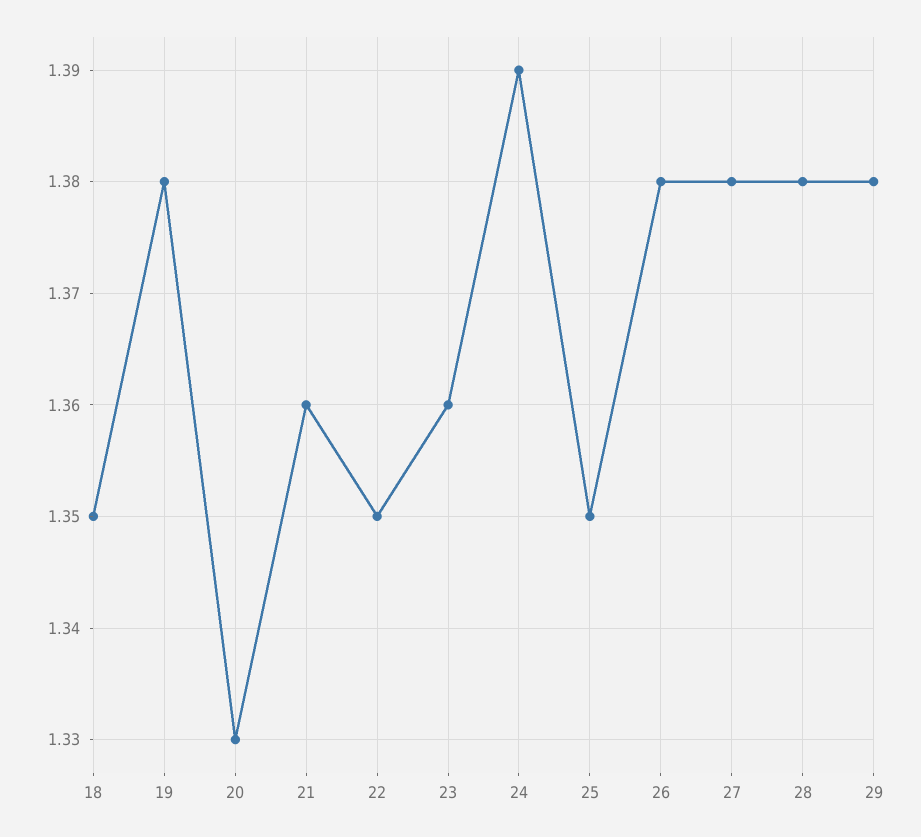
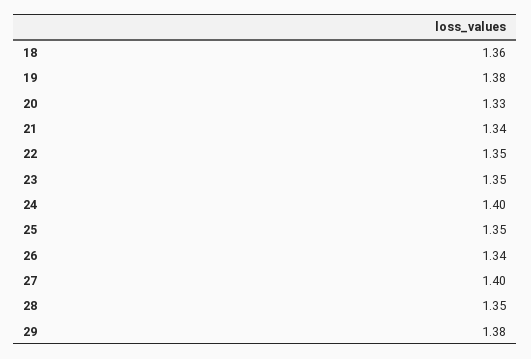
18: 1.35 -> 1.36
21: 1.36 -> 1.34
23: 1.36 -> 1.35
24: 1.39 -> 1.4
26: 1.38 -> 1.34
27: 1.38 -> 1.4
28: 1.38 -> 1.35

